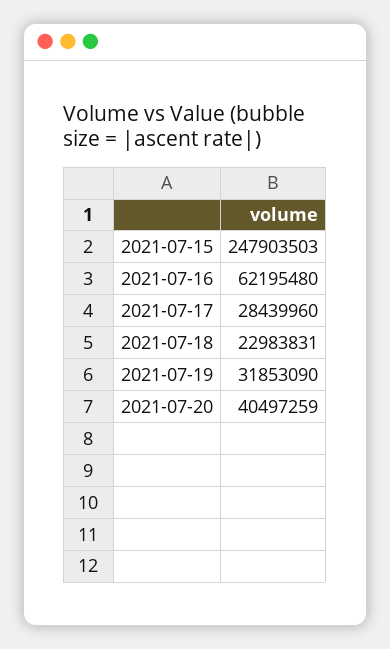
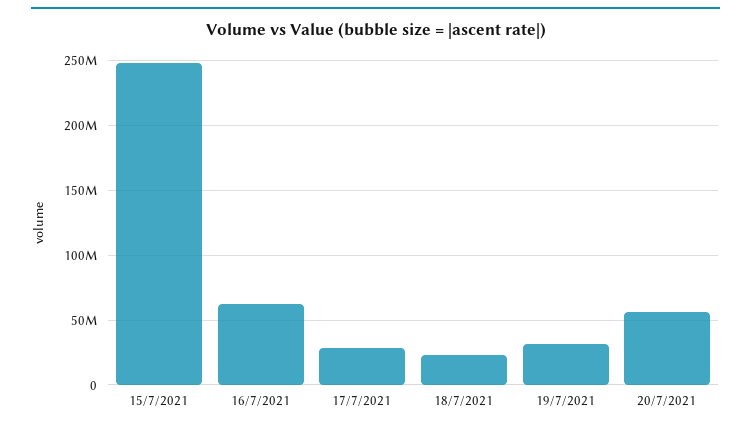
2021-07-20: 40497259 -> 55000000

